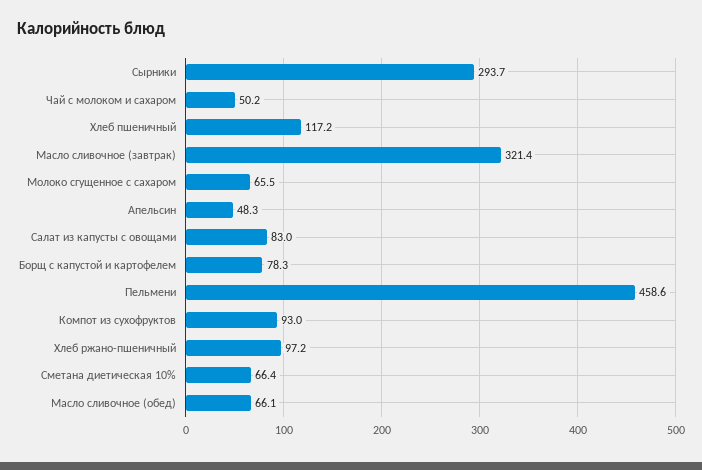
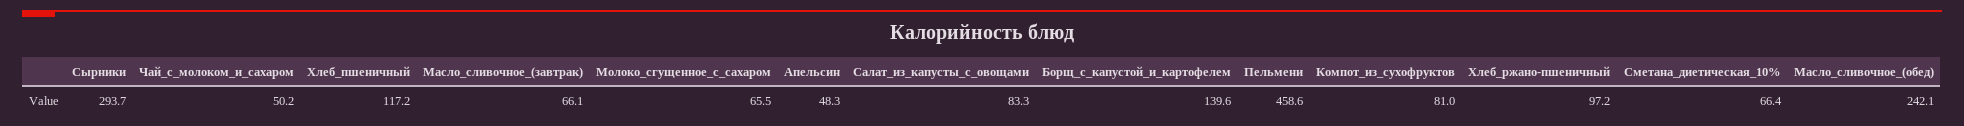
Масло сливочное (завтрак): 321.4 -> 66.1
Салат из капусты с овощами: 83 -> 83.3
Борщ с капустой и картофелем: 78.3 -> 139.6
Компот из сухофруктов: 93 -> 81
Масло сливочное (обед): 66.1 -> 242.1

